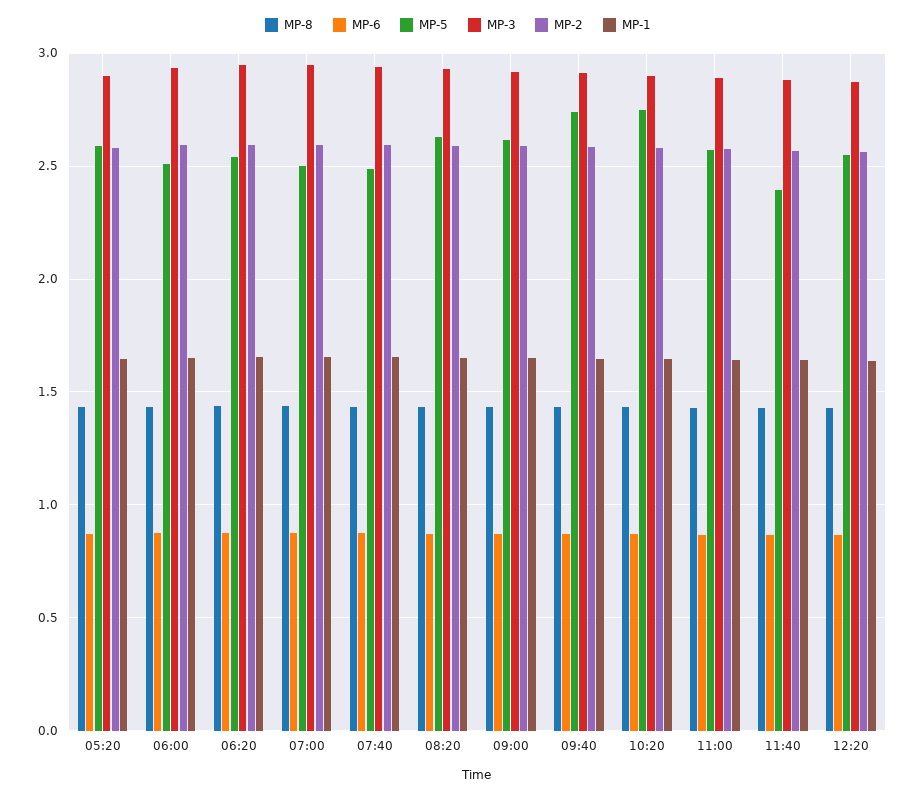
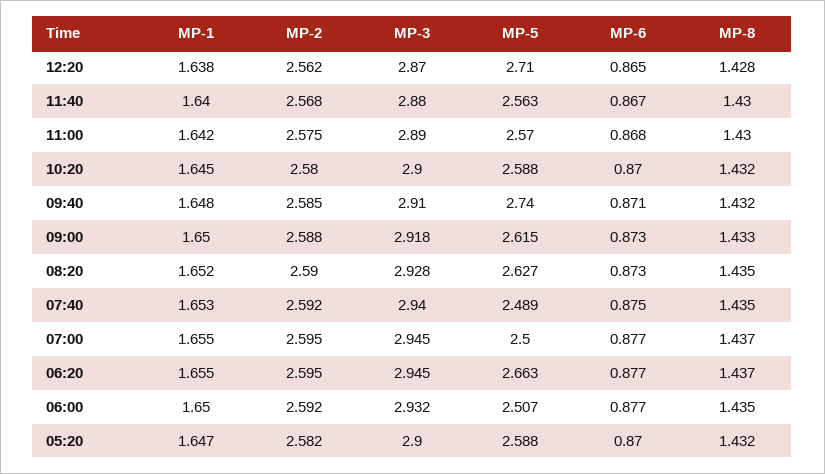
MP-5, 06:20: 2.55 -> 2.663
MP-5, 10:20: 2.75 -> 2.588
MP-5, 11:40: 2.4 -> 2.563
MP-5, 12:20: 2.55 -> 2.71

